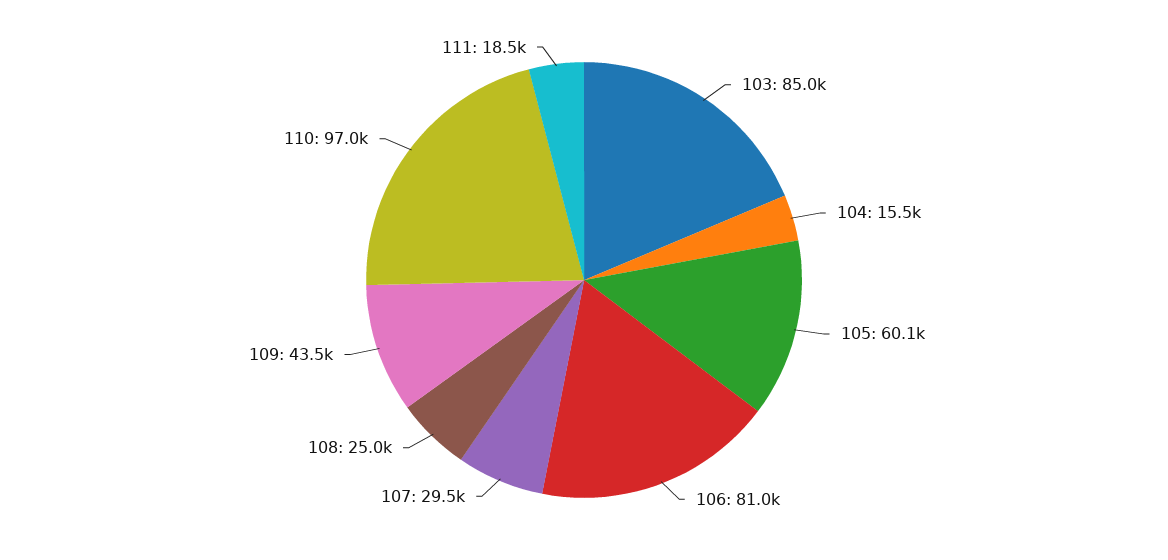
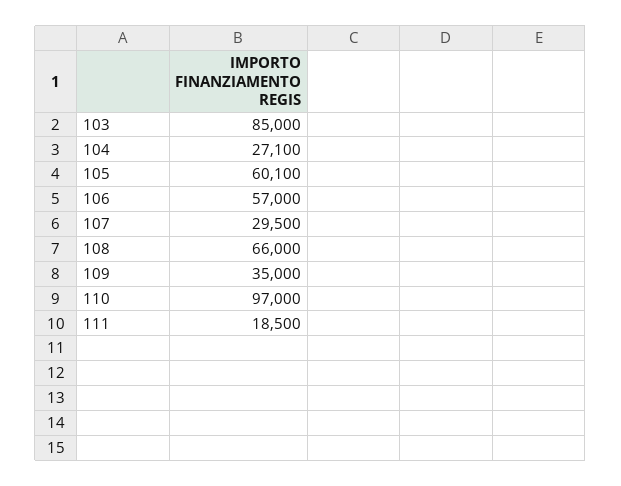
104: 15500 -> 27100
106: 81000 -> 57000
108: 25000 -> 66000
109: 43500 -> 35000

